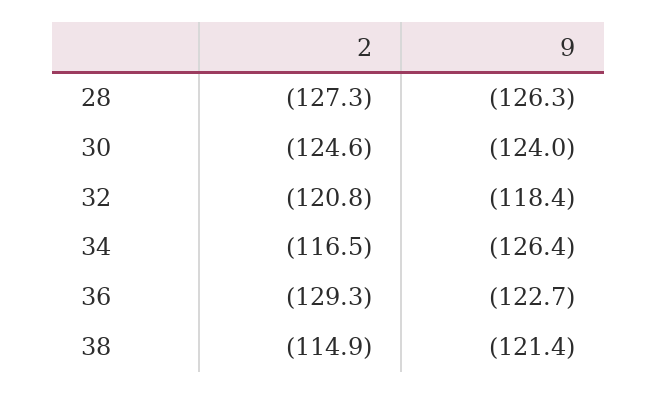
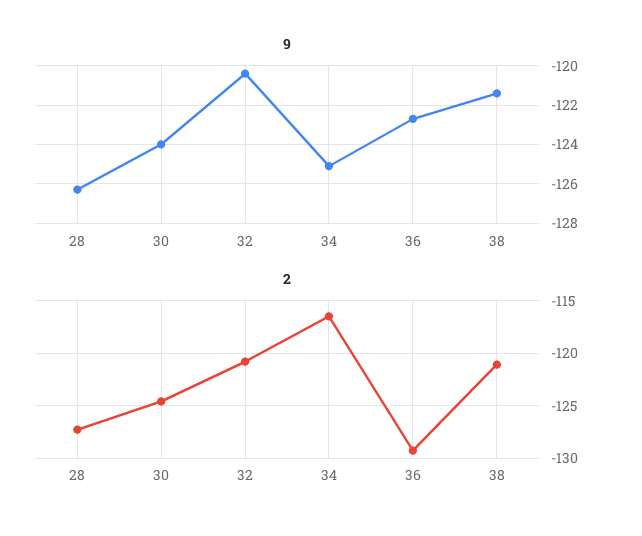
9, 32: -118.4 -> -120.5
9, 34: -126.4 -> -125
2, 38: -114.9 -> -121

